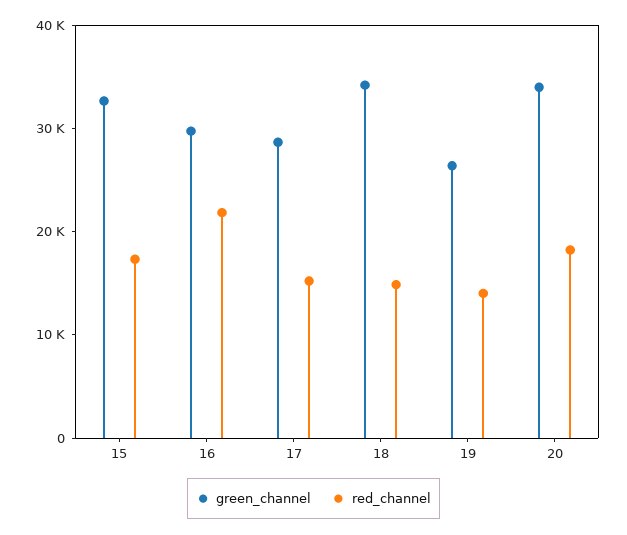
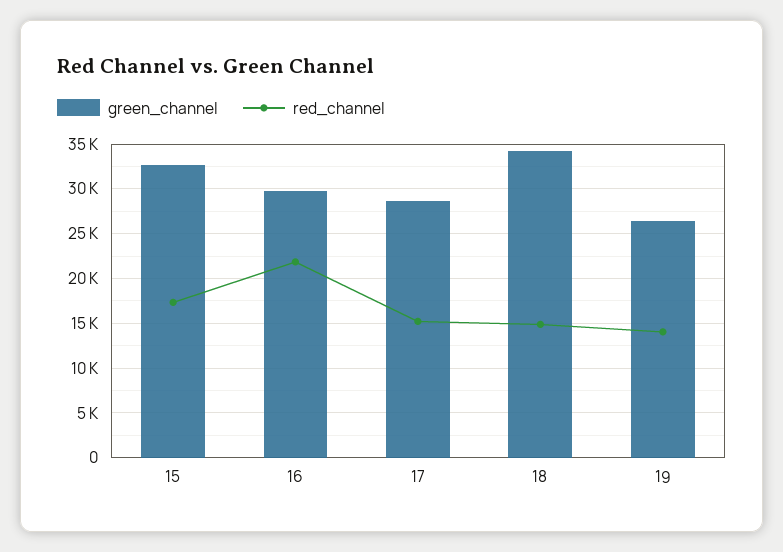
green_channel, 20: 34000 -> none
red_channel, 20: 18000 -> none

